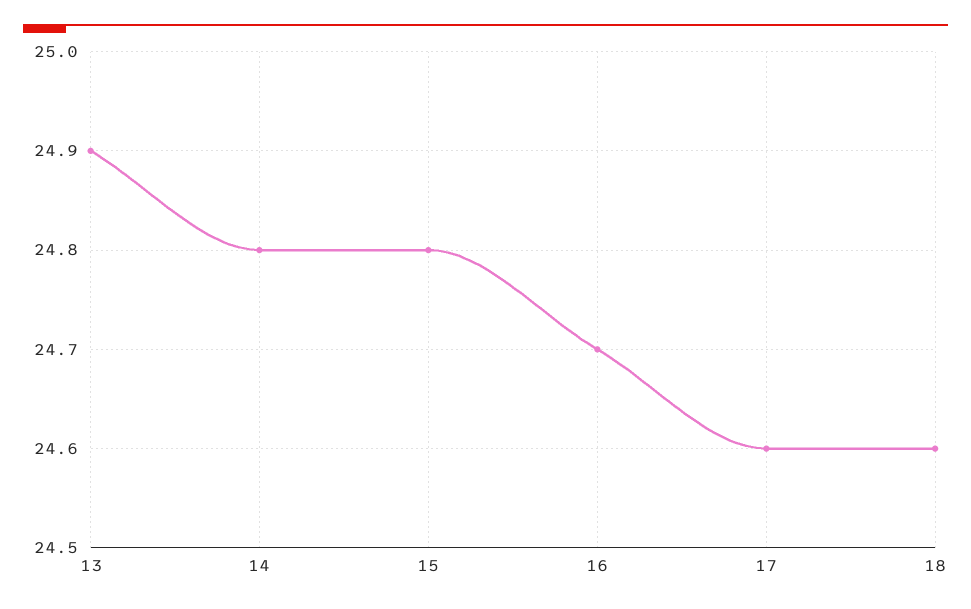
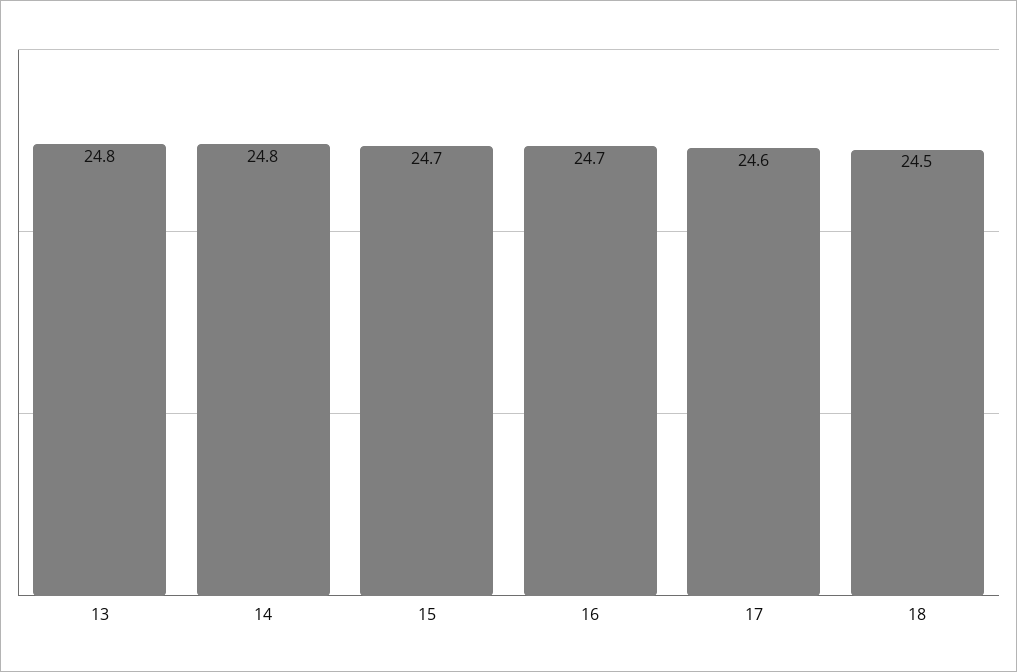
13: 24.9 -> 24.8
15: 24.8 -> 24.7
18: 24.6 -> 24.5

